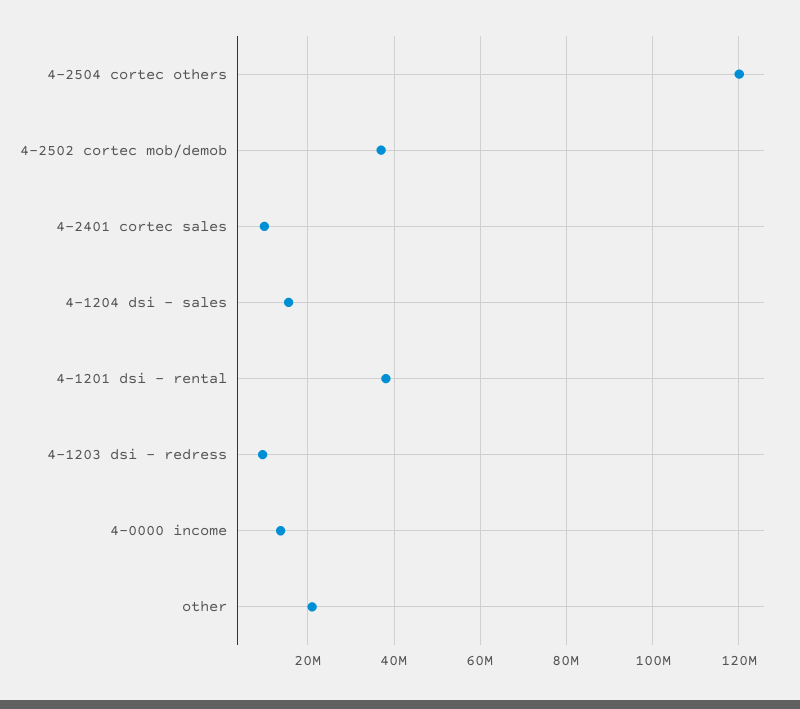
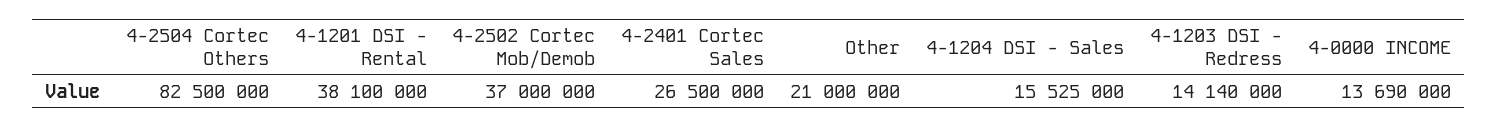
4-2504 cortec others: 120000000 -> 82500000
4-2401 cortec sales: 10000000 -> 26500000
4-1203 dsi - redress: 10000000 -> 14140000

